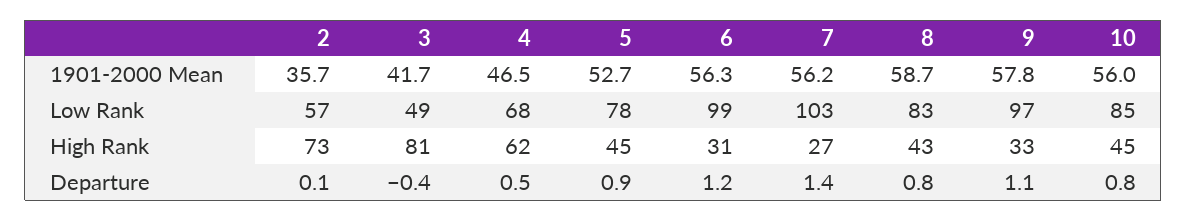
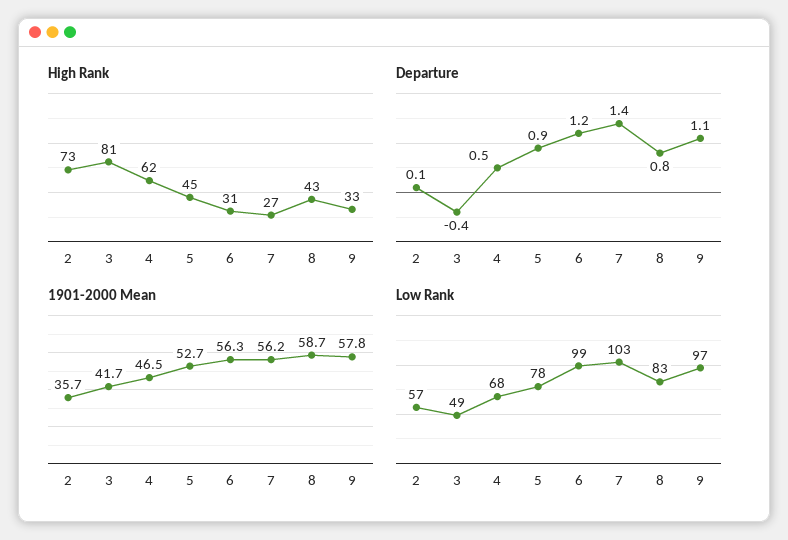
1901-2000 Mean, 10: 56 -> none
Low Rank, 10: 85 -> none
High Rank, 10: 45 -> none
Departure, 10: 0.8 -> none

